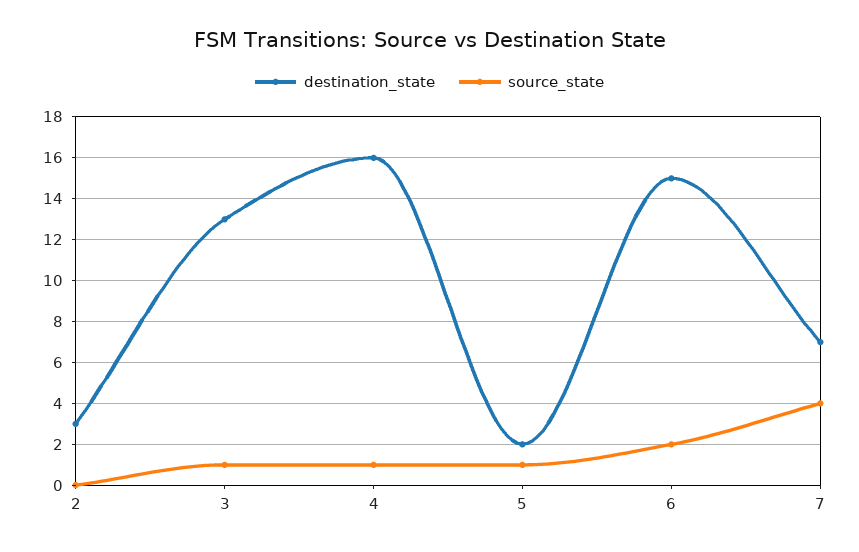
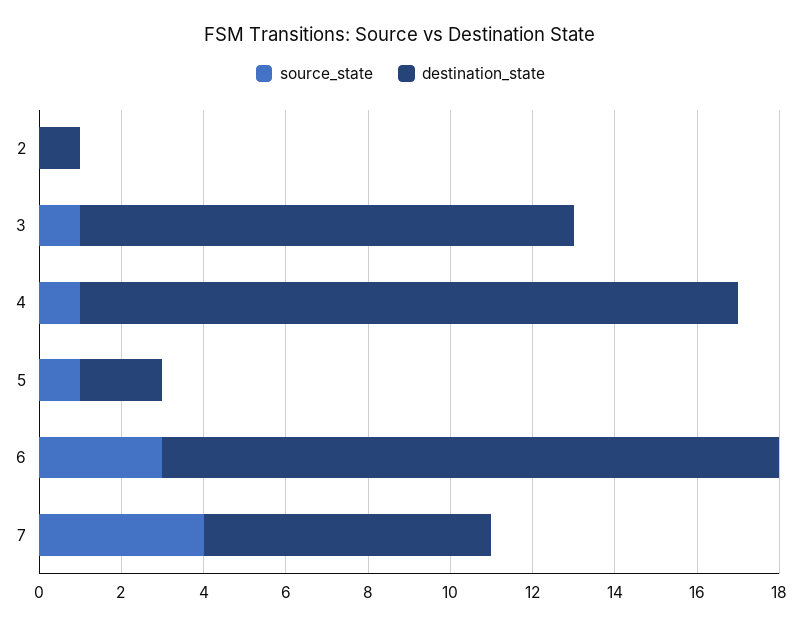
destination_state, 2: 3 -> 1
destination_state, 3: 13 -> 12
source_state, 6: 2 -> 3

